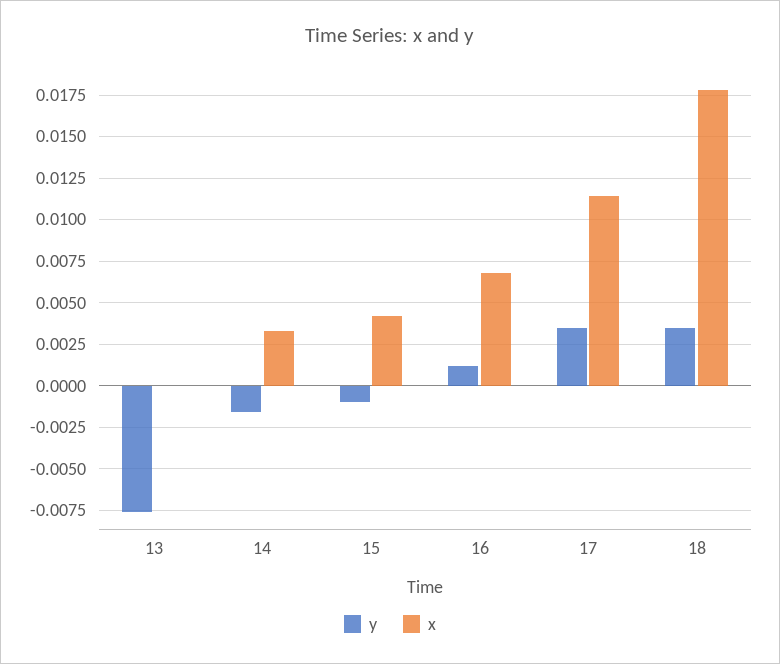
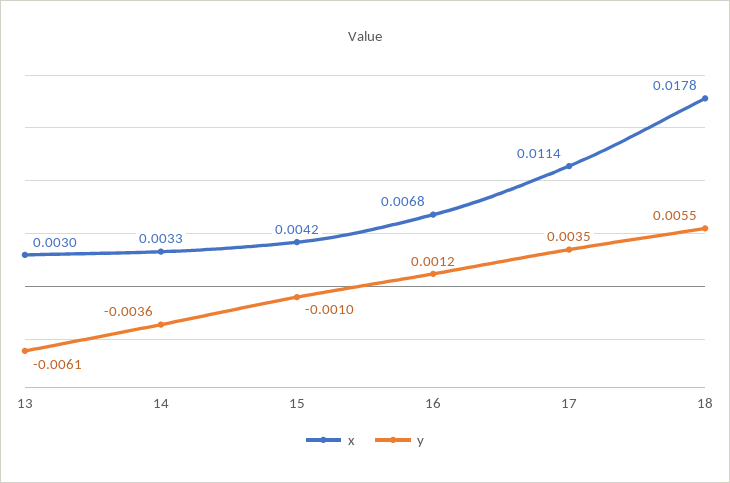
y, 13: -0.0075 -> -0.0061
x, 13: 0 -> 0.003
y, 14: -0.0015 -> -0.0036
y, 18: 0.0035 -> 0.0055

